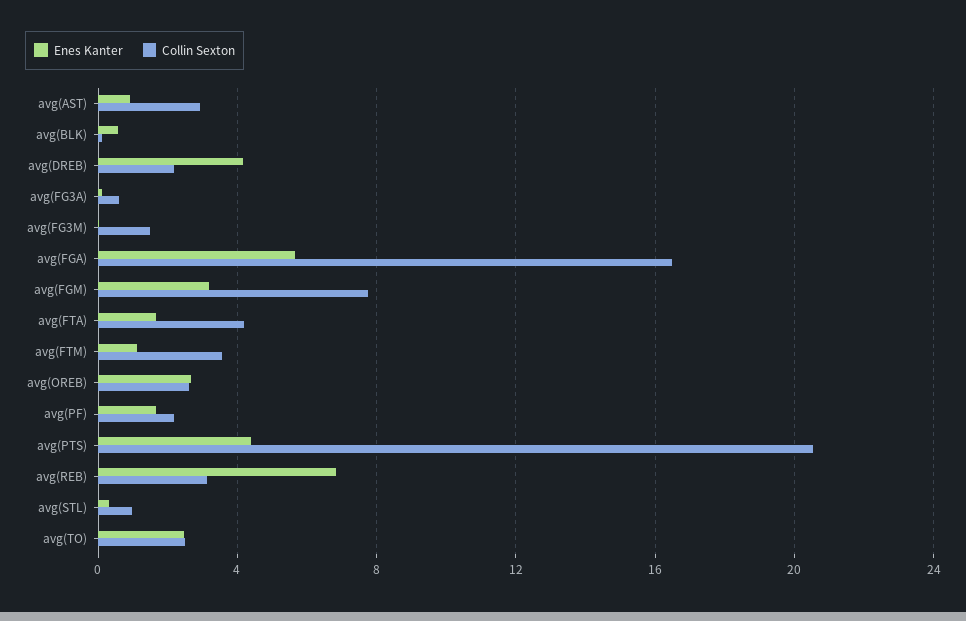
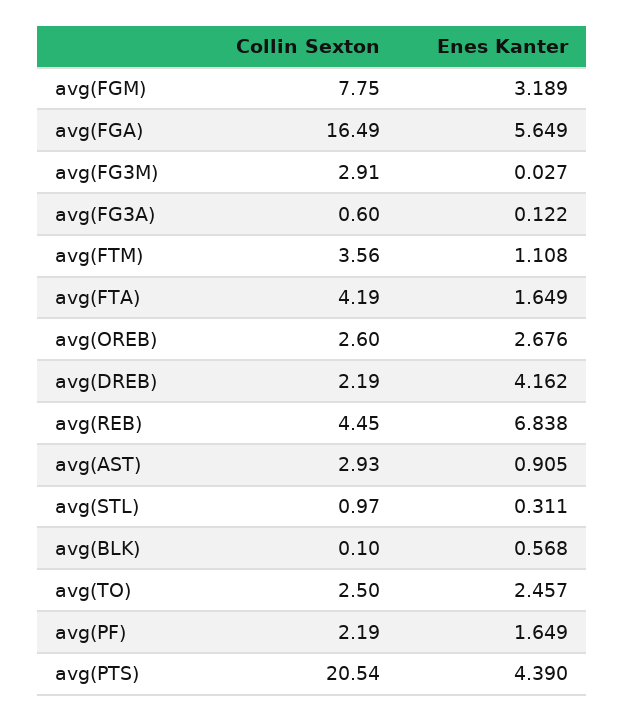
Collin Sexton, avg(FG3M): 1.5 -> 2.91
Collin Sexton, avg(REB): 3 -> 4.45

